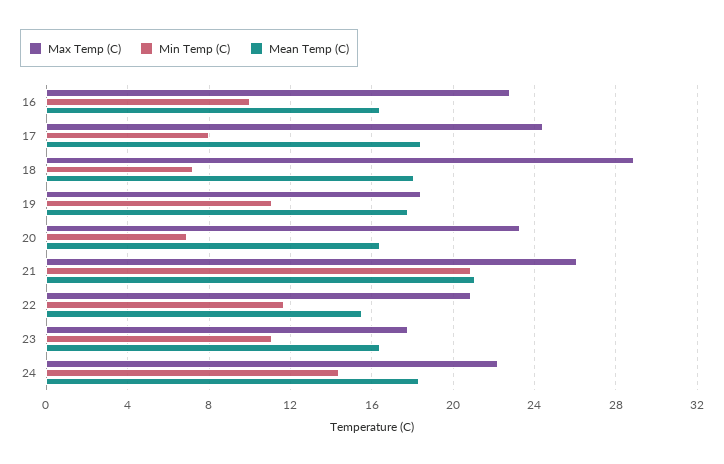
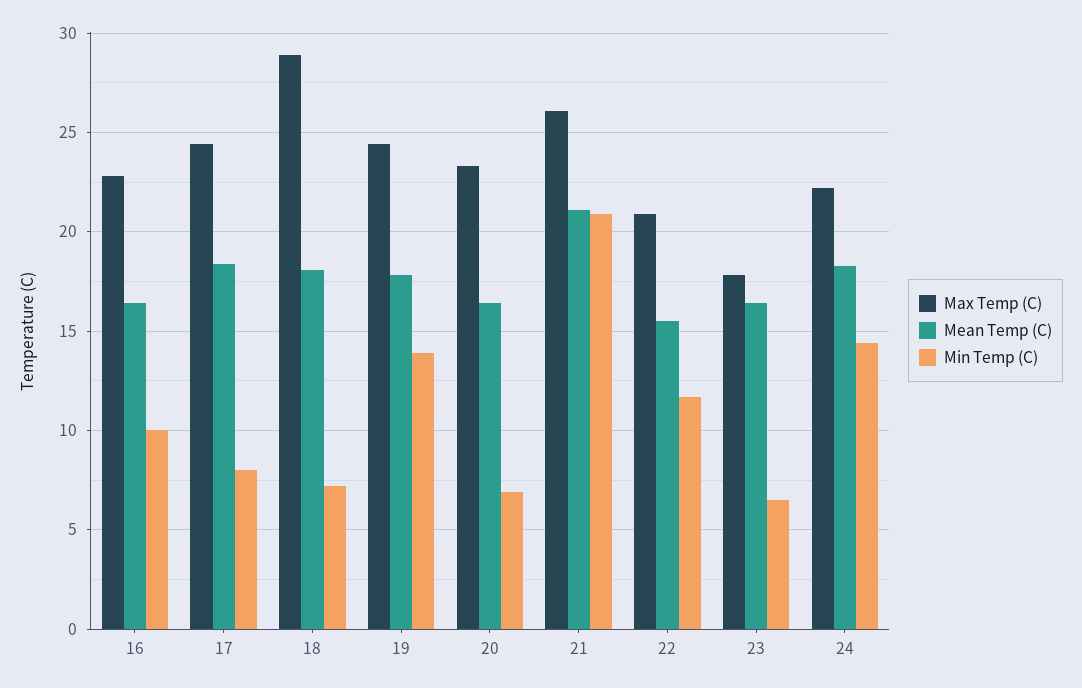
Max Temp (C), 19: 18.5 -> 24.5
Min Temp (C), 19: 11 -> 14
Min Temp (C), 23: 11 -> 6.5

